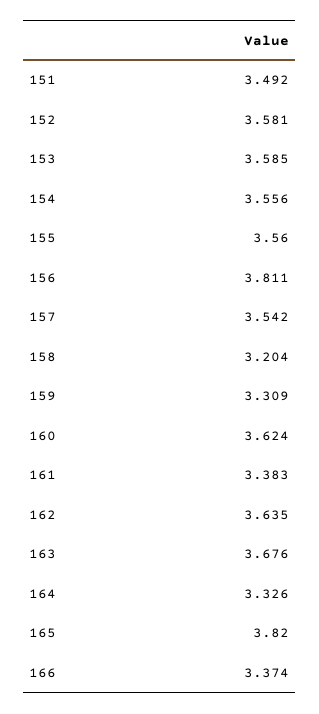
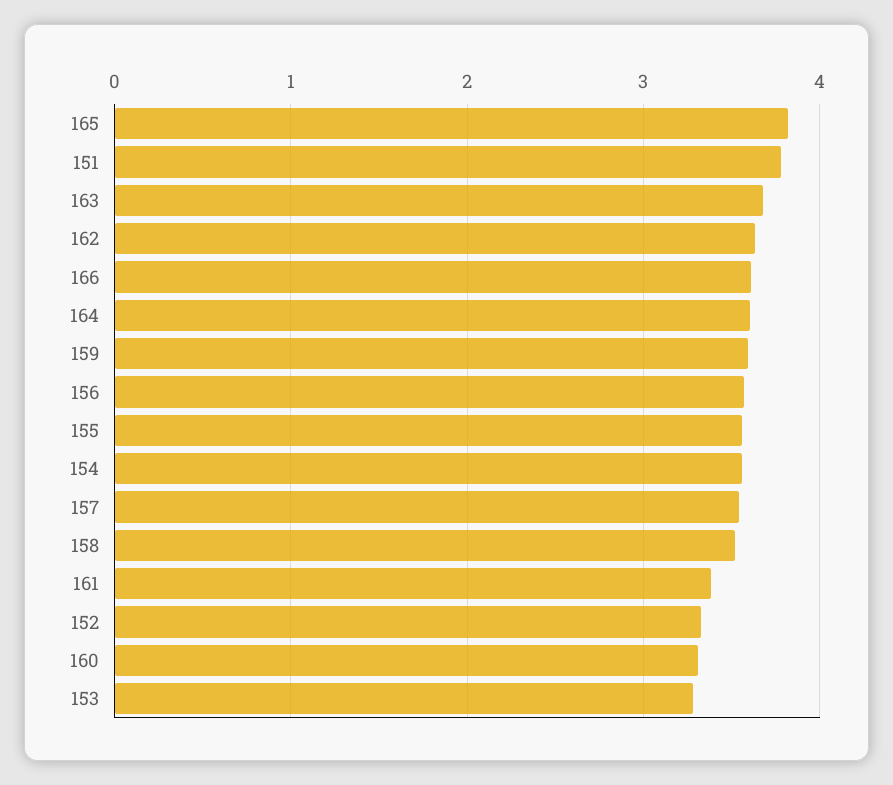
151: 3.492 -> 3.8
152: 3.581 -> 3.3
153: 3.585 -> 3.3
156: 3.811 -> 3.6
158: 3.204 -> 3.5
159: 3.309 -> 3.6
160: 3.624 -> 3.3
164: 3.326 -> 3.6
166: 3.374 -> 3.6

